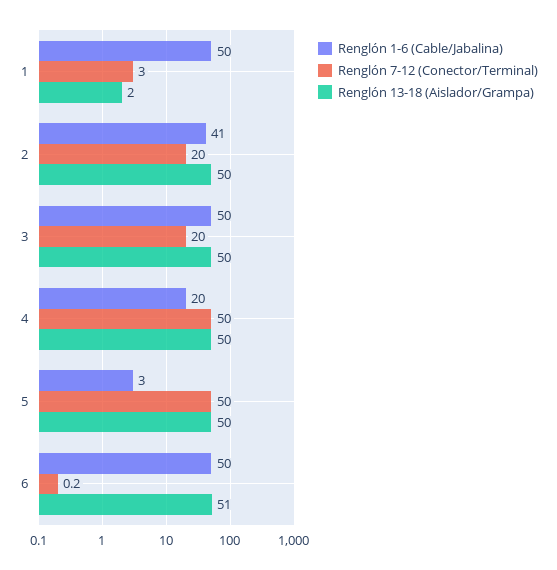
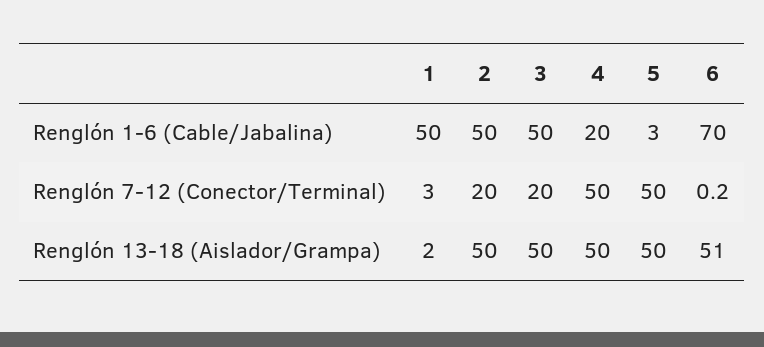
Renglón 1-6 (Cable/Jabalina), 2: 41 -> 50
Renglón 1-6 (Cable/Jabalina), 6: 50 -> 70

